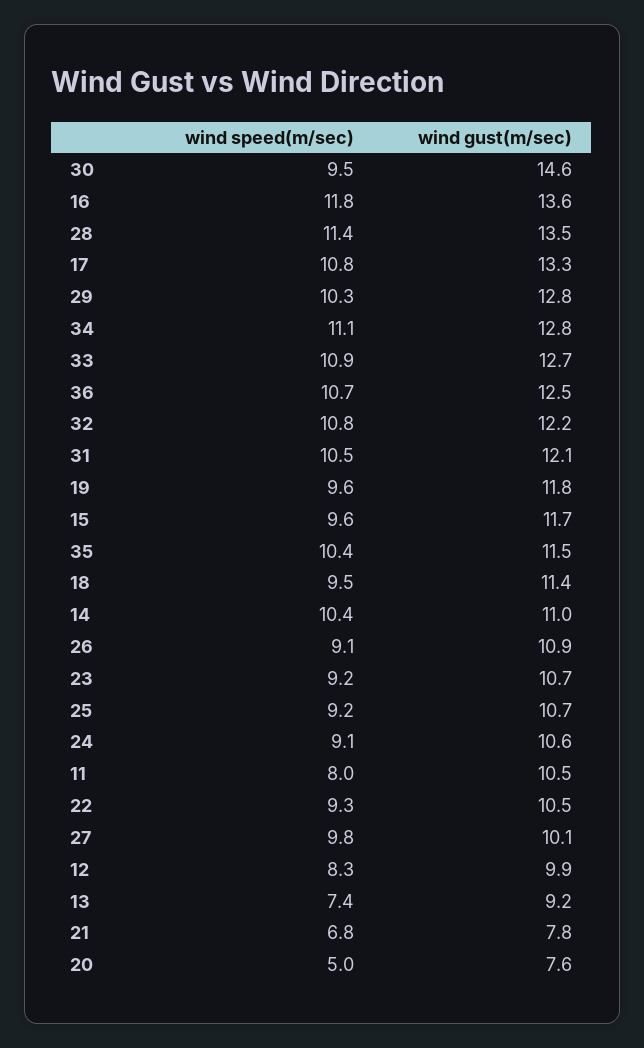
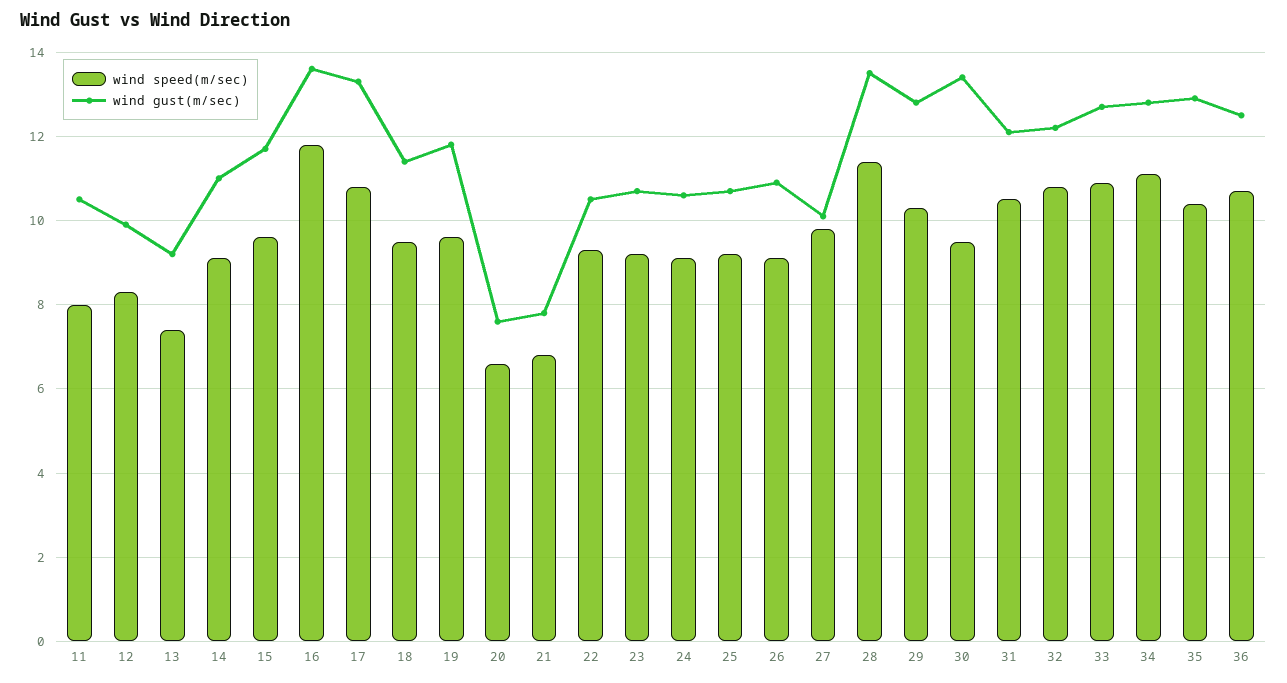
wind gust(m/sec), 30: 14.6 -> 13.5
wind gust(m/sec), 35: 11.5 -> 13
wind speed(m/sec), 14: 10.4 -> 9
wind speed(m/sec), 20: 5 -> 6.5

